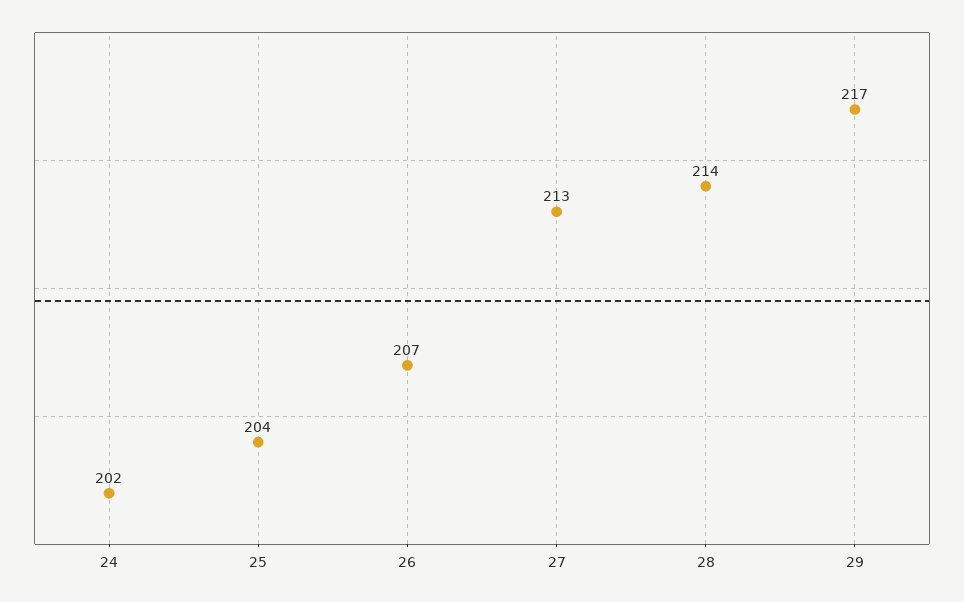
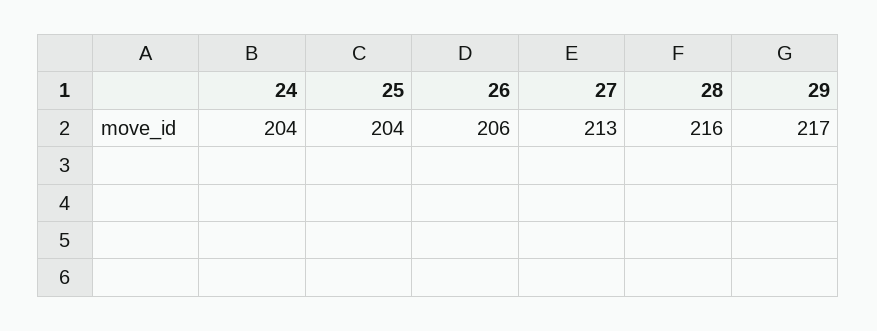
24: 202 -> 204
26: 207 -> 206
28: 214 -> 216

